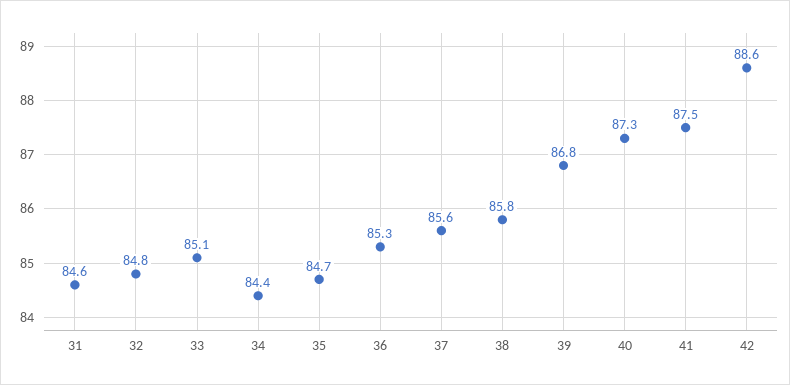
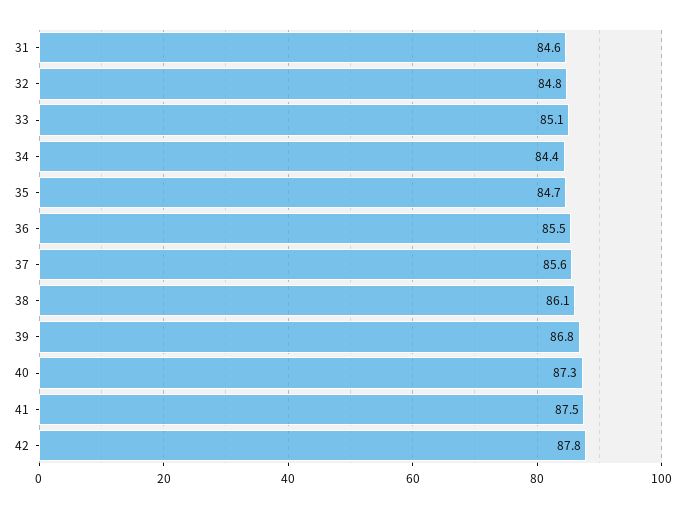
36: 85.3 -> 85.5
38: 85.8 -> 86.1
42: 88.6 -> 87.8

